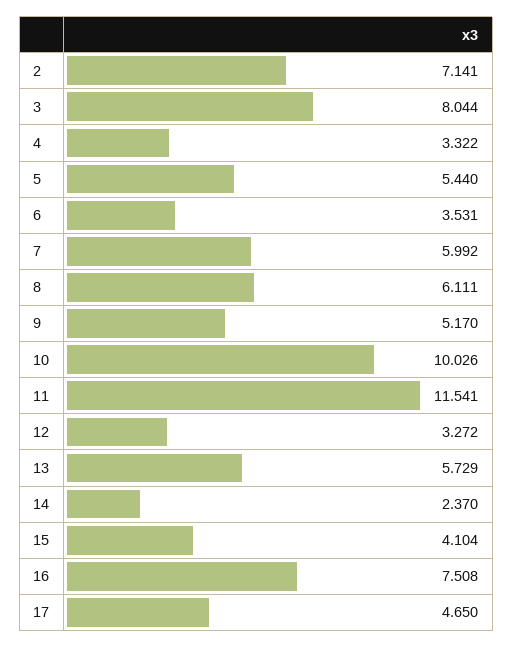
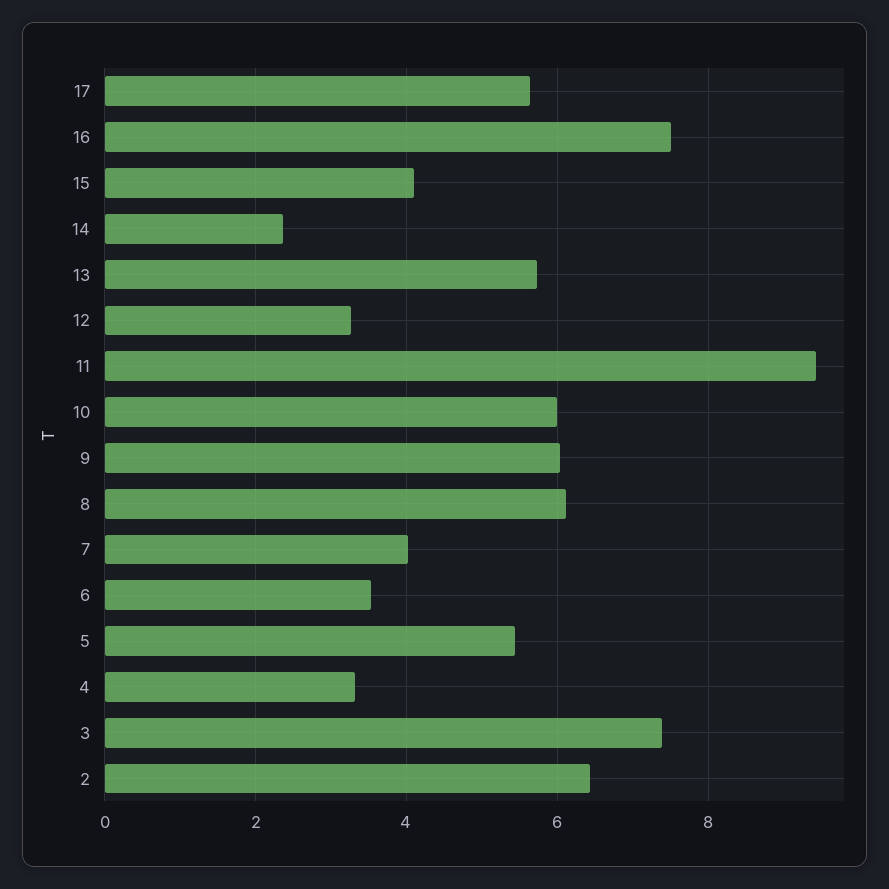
2: 7.141 -> 6.4
3: 8.044 -> 7.4
7: 5.992 -> 4
9: 5.17 -> 6
10: 10.026 -> 6
11: 11.541 -> 9.4
17: 4.65 -> 5.6

